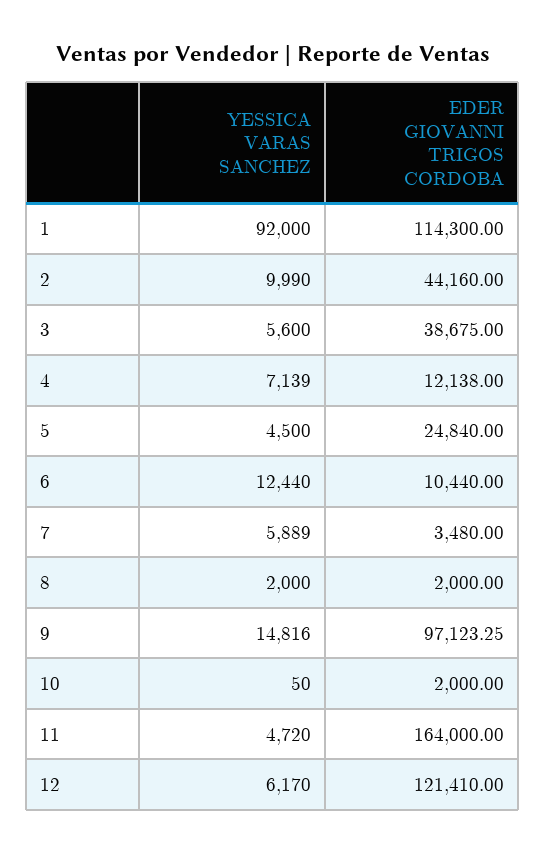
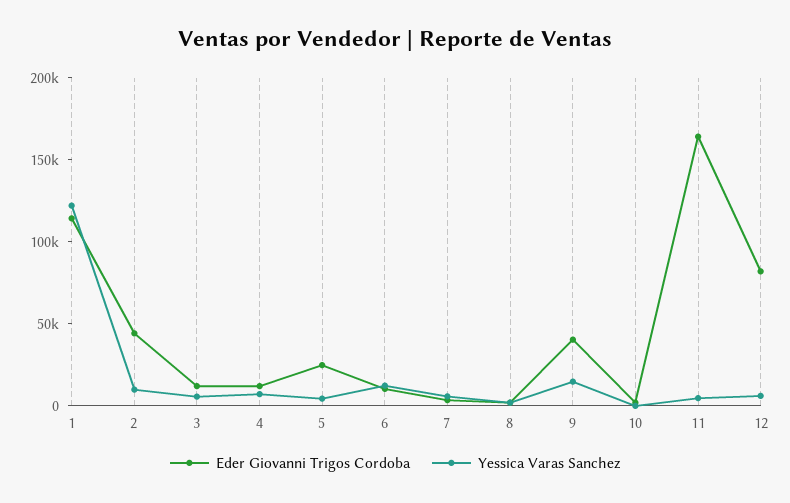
YESSICA VARAS SANCHEZ, 1: 92000 -> 120000
EDER GIOVANNI TRIGOS CORDOBA, 3: 38675 -> 10000
EDER GIOVANNI TRIGOS CORDOBA, 9: 97123.25 -> 40000
EDER GIOVANNI TRIGOS CORDOBA, 12: 121410 -> 80000

